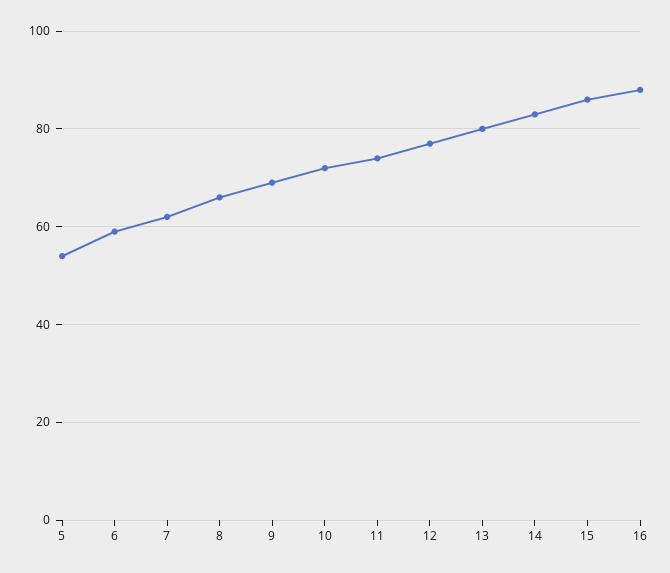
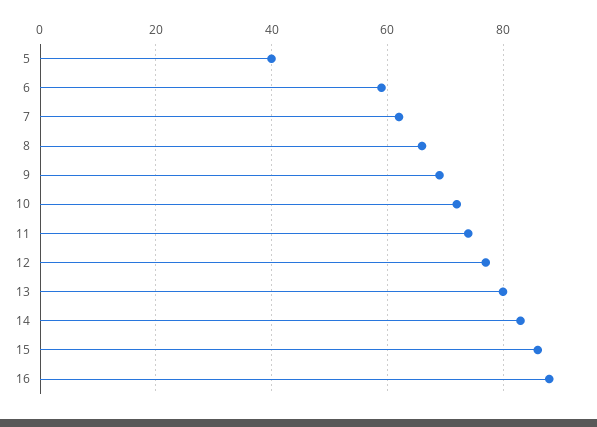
5: 55 -> 40

